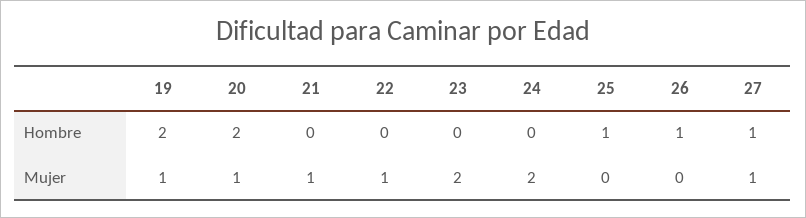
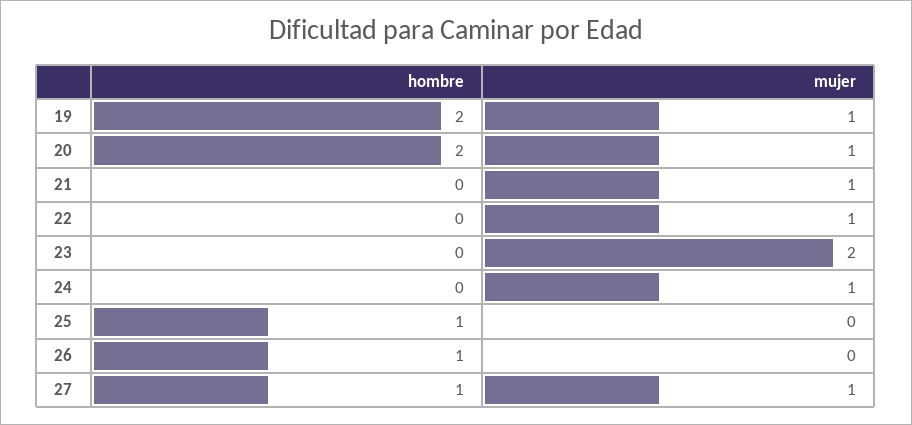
24, Mujer: 2 -> 1

